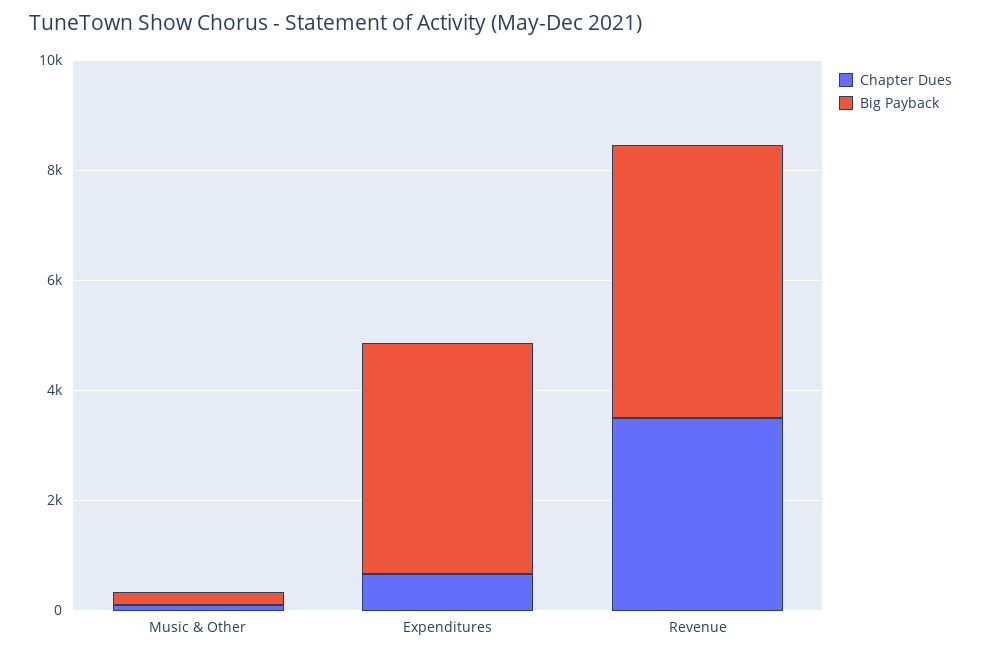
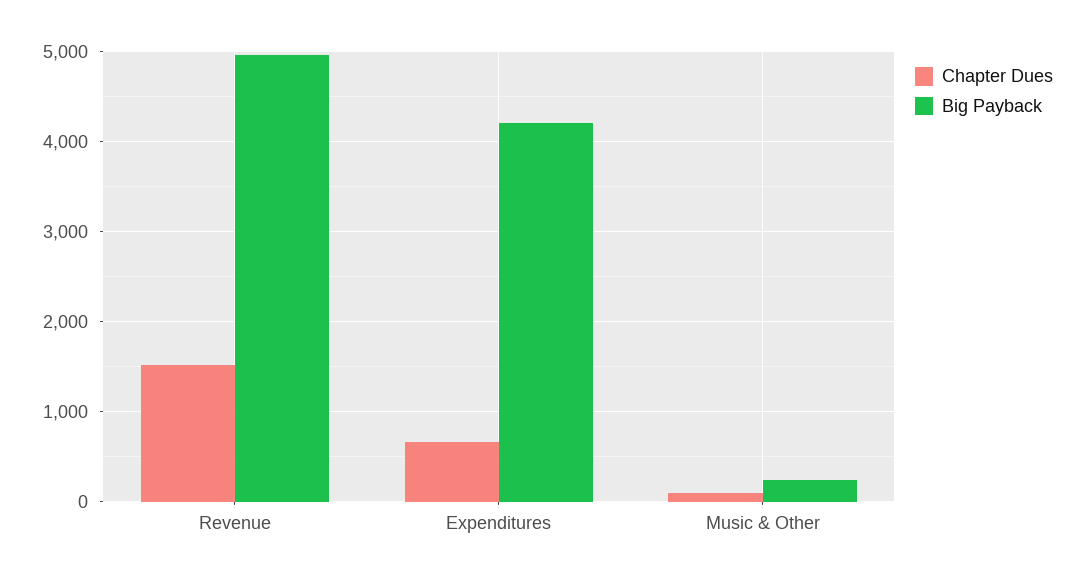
Chapter Dues, Revenue: 3500 -> 1500

